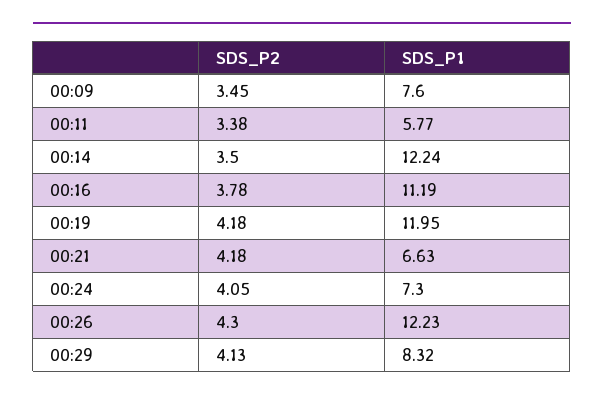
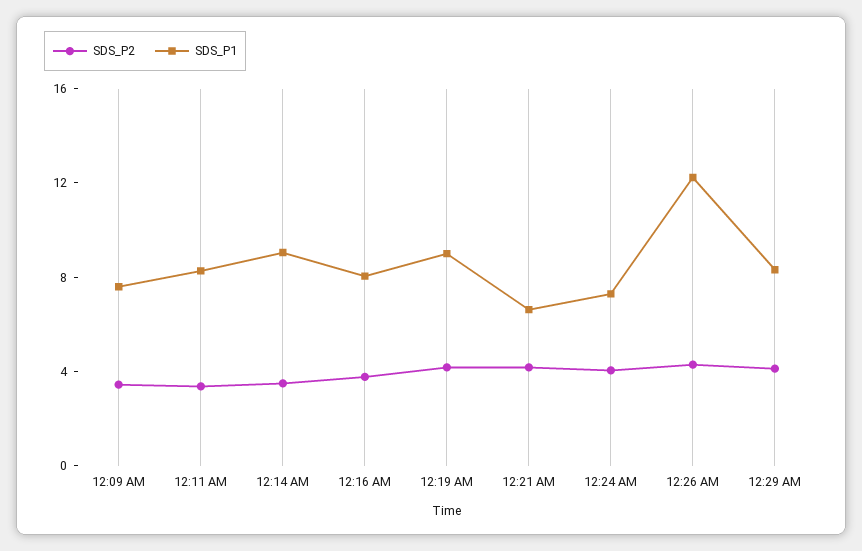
SDS_P1, 00:11: 5.77 -> 8
SDS_P1, 00:14: 12.24 -> 9
SDS_P1, 00:16: 11.19 -> 8
SDS_P1, 00:19: 11.95 -> 9

